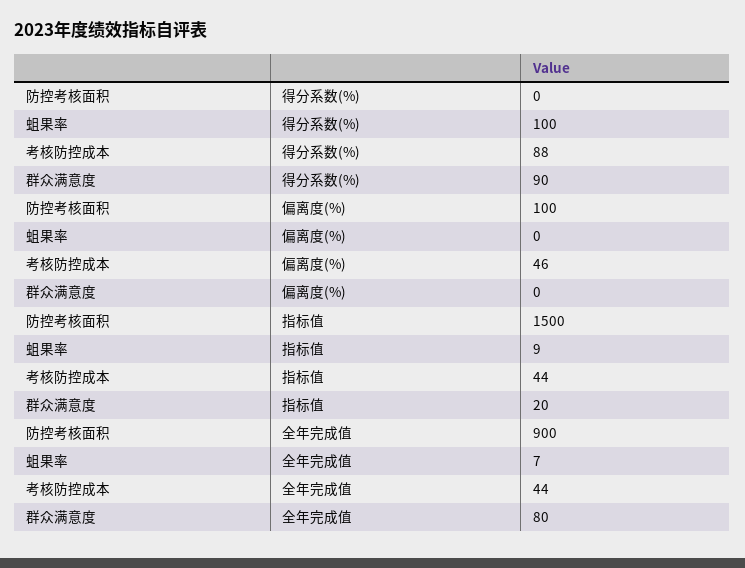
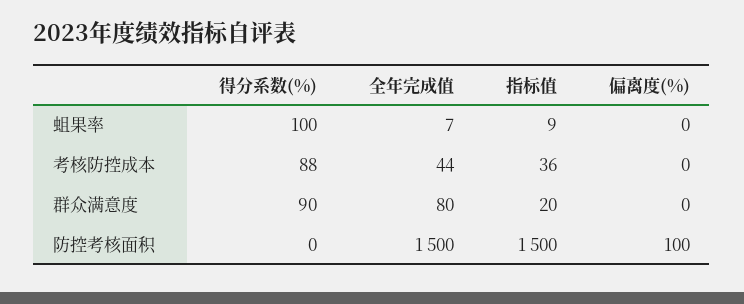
考核防控成本, 偏离度(%): 46 -> 0
考核防控成本, 指标值: 44 -> 36
防控考核面积, 全年完成值: 900 -> 1500

